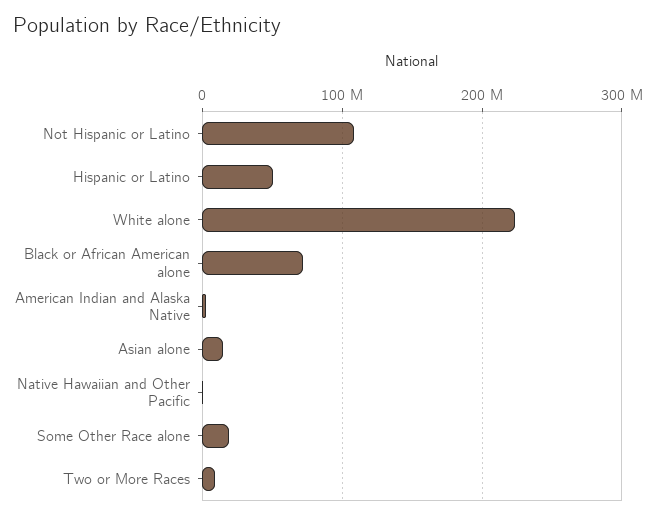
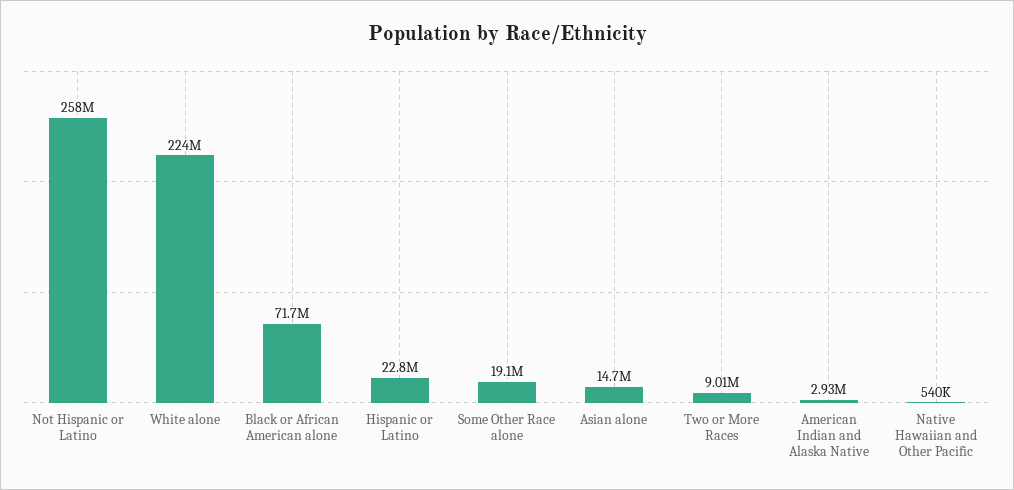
Not Hispanic or Latino: 110000000 -> 258000000
Hispanic or Latino: 50000000 -> 22800000

